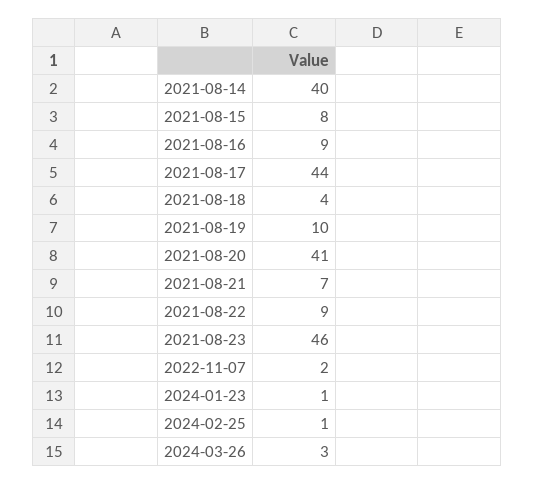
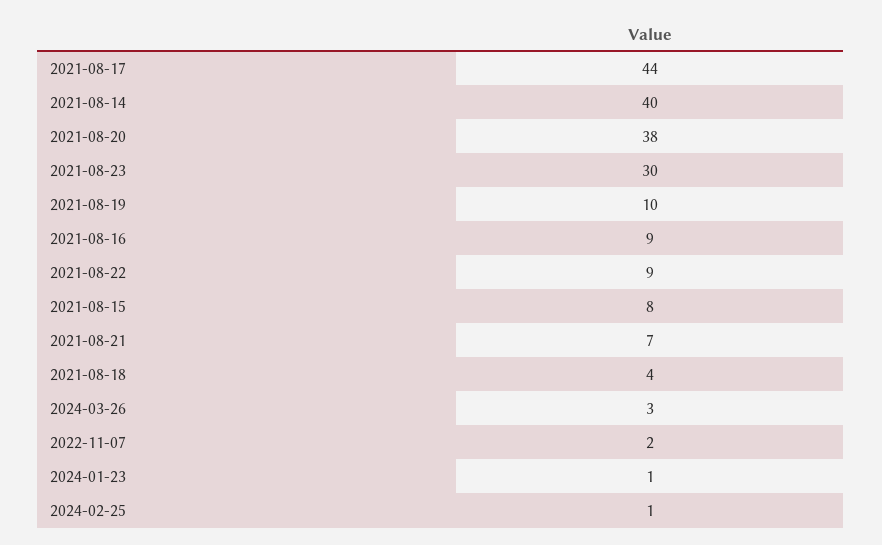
2021-08-20: 41 -> 38
2021-08-23: 46 -> 30

